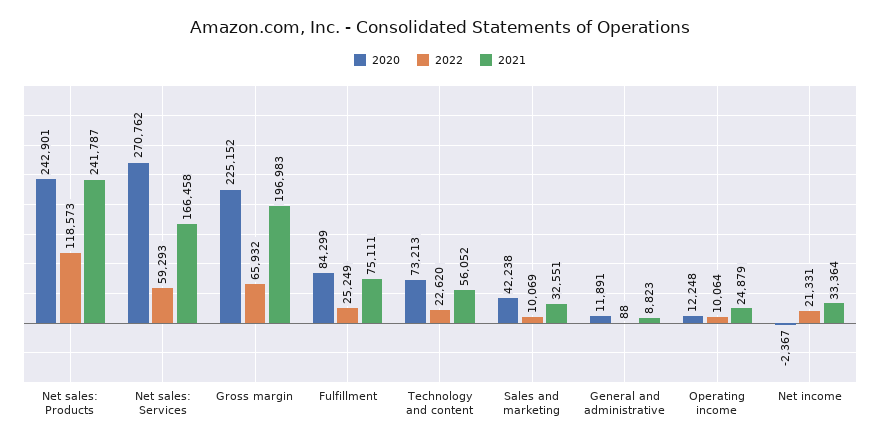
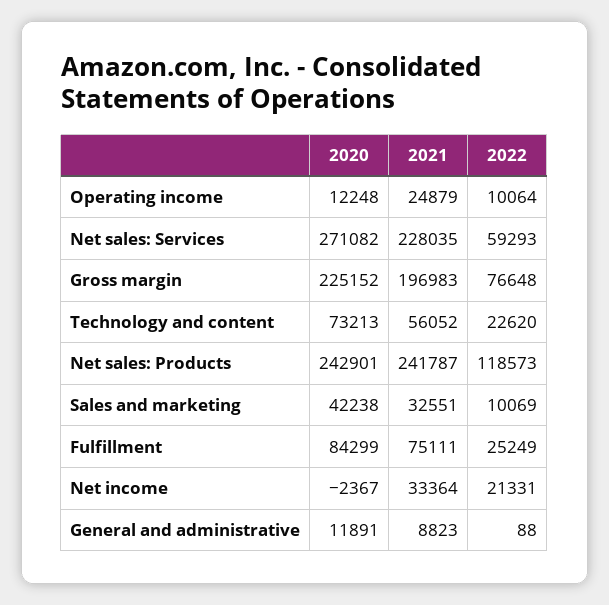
2020, Net sales: Services: 270762 -> 271082
2021, Net sales: Services: 166458 -> 228035
2022, Gross margin: 65932 -> 76648

